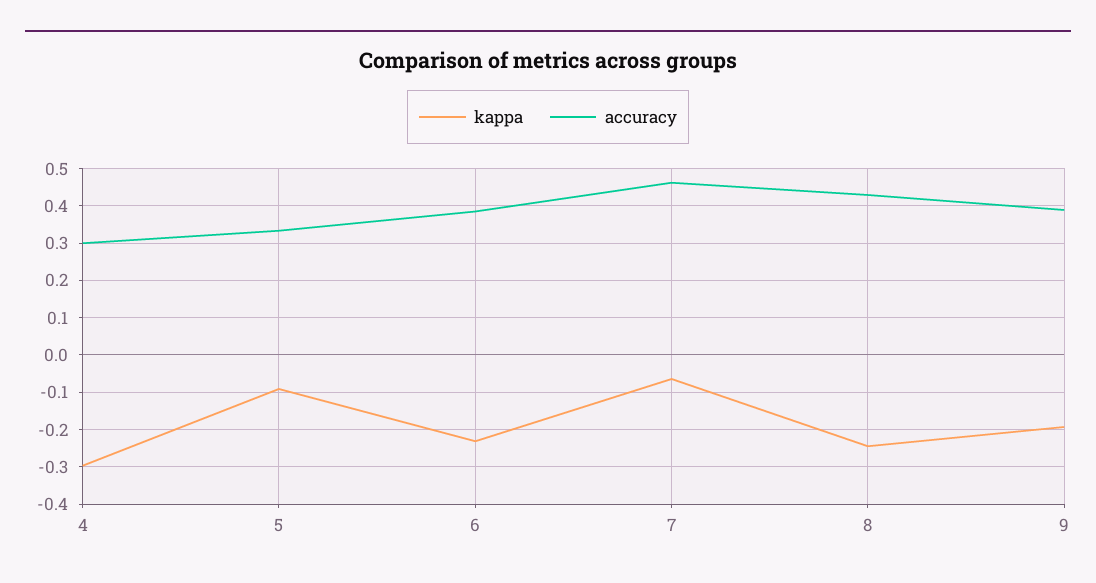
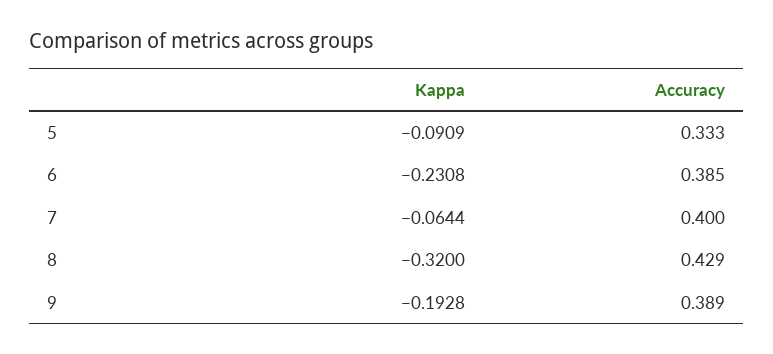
kappa, 4: -0.3 -> none
accuracy, 4: 0.3 -> none
accuracy, 7: 0.46 -> 0.4
kappa, 8: -0.24 -> -0.32

